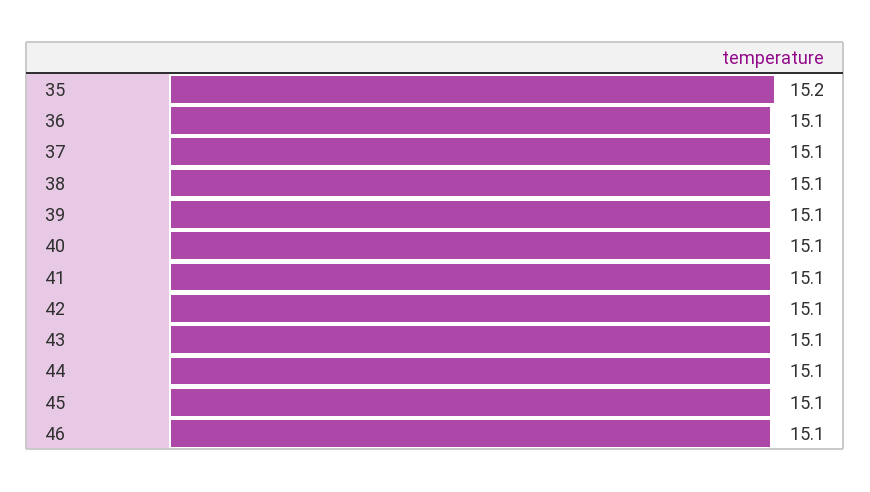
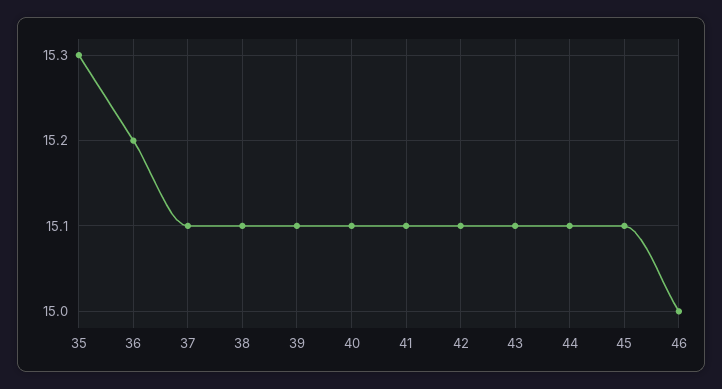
35: 15.2 -> 15.3
36: 15.1 -> 15.2
46: 15.1 -> 15

